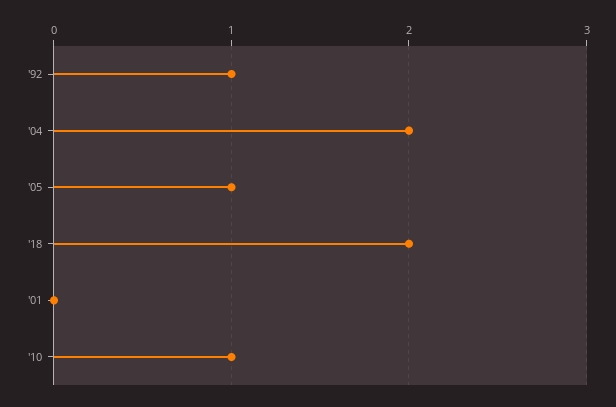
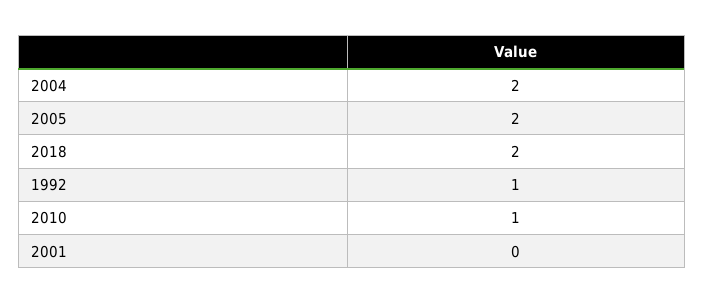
'05: 1 -> 2

